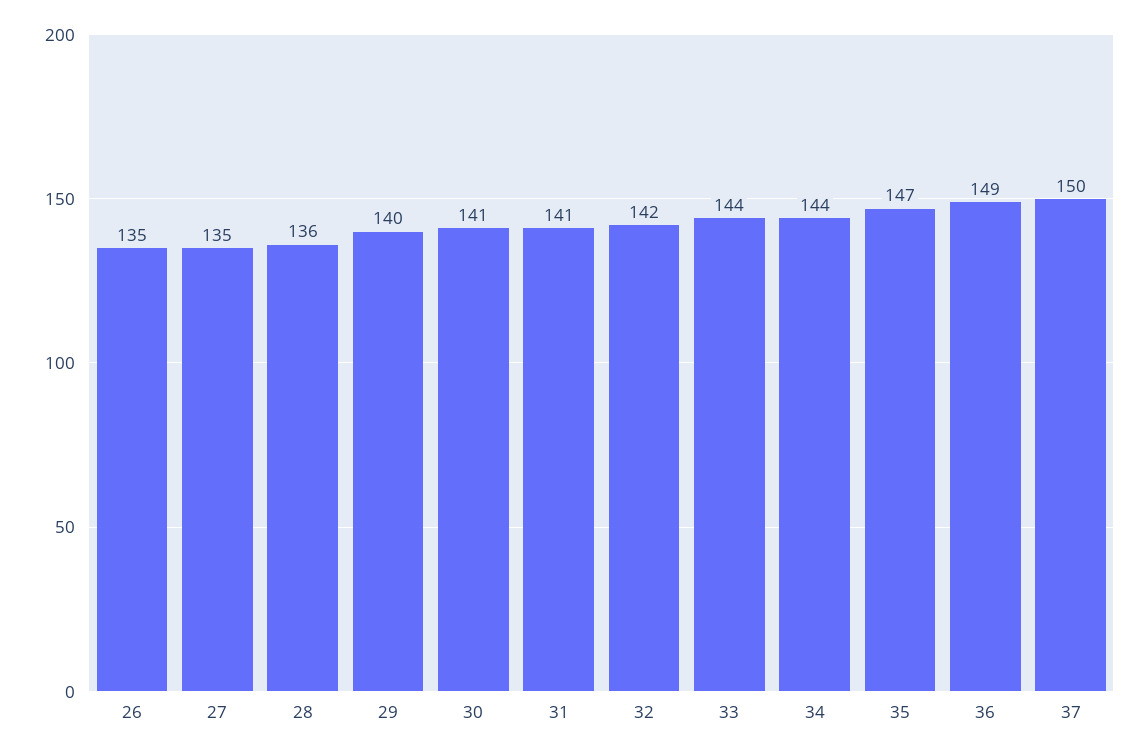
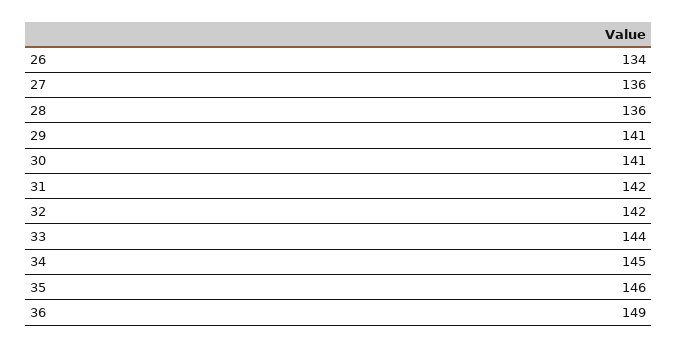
26: 135 -> 134
27: 135 -> 136
29: 140 -> 141
31: 141 -> 142
34: 144 -> 145
35: 147 -> 146
37: 150 -> none

